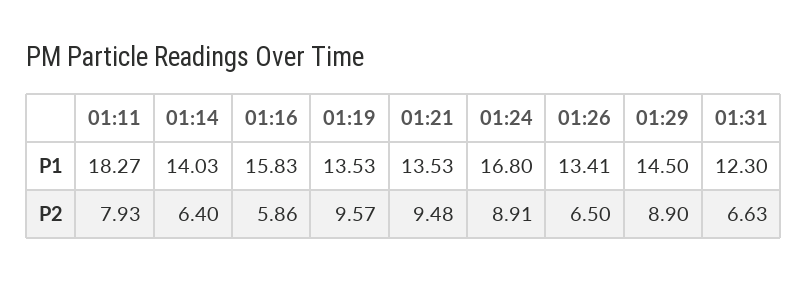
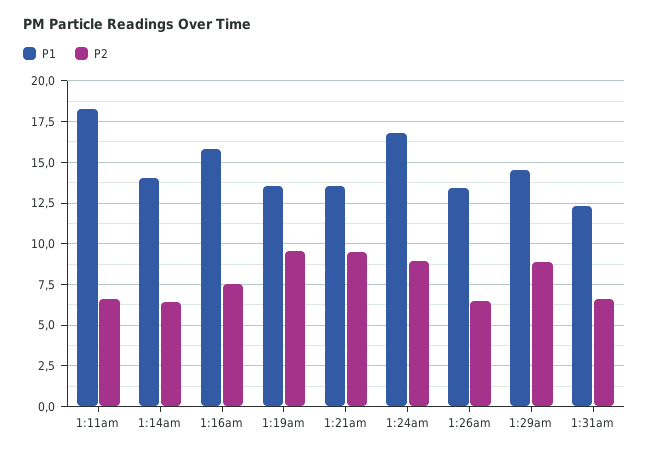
P2, 01:11: 7.93 -> 6.5
P2, 01:16: 5.86 -> 7.5

